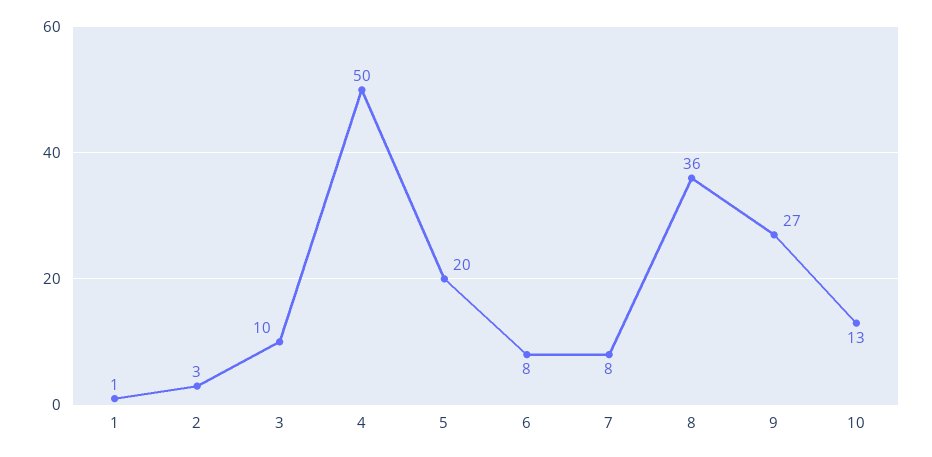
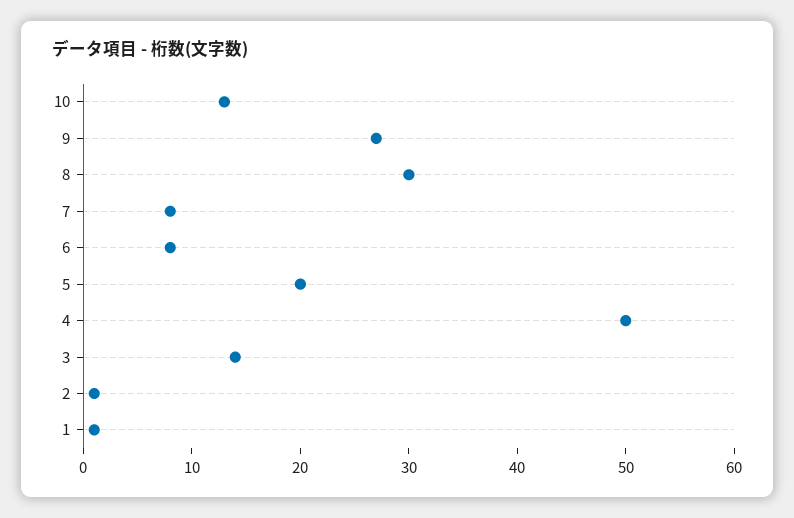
2: 3 -> 1
3: 10 -> 14
8: 36 -> 30

